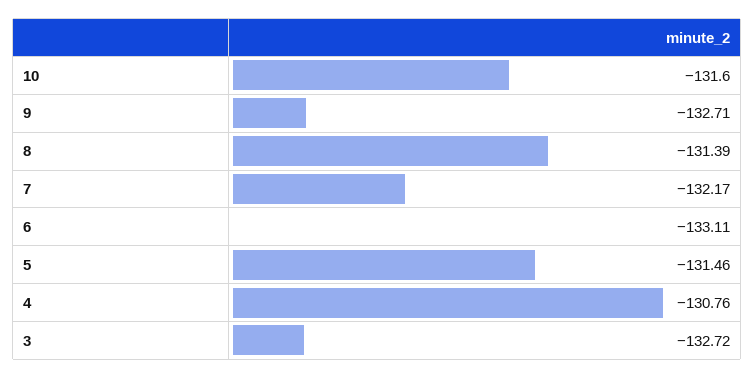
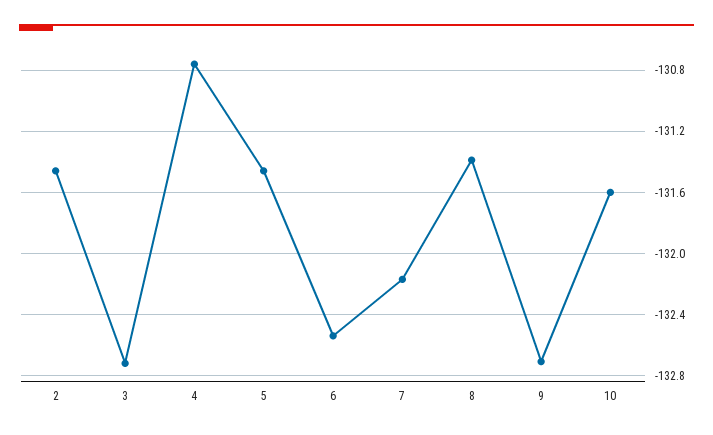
6: -133.11 -> -132.55
2: none -> -131.45

